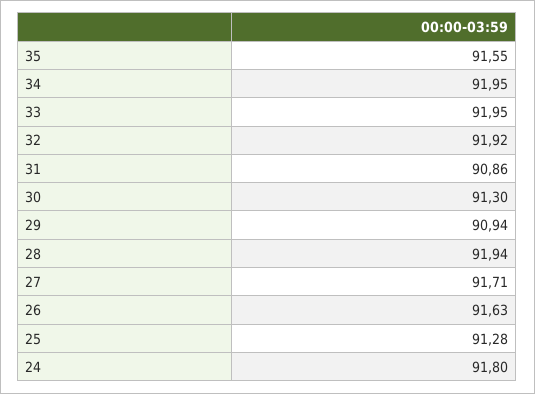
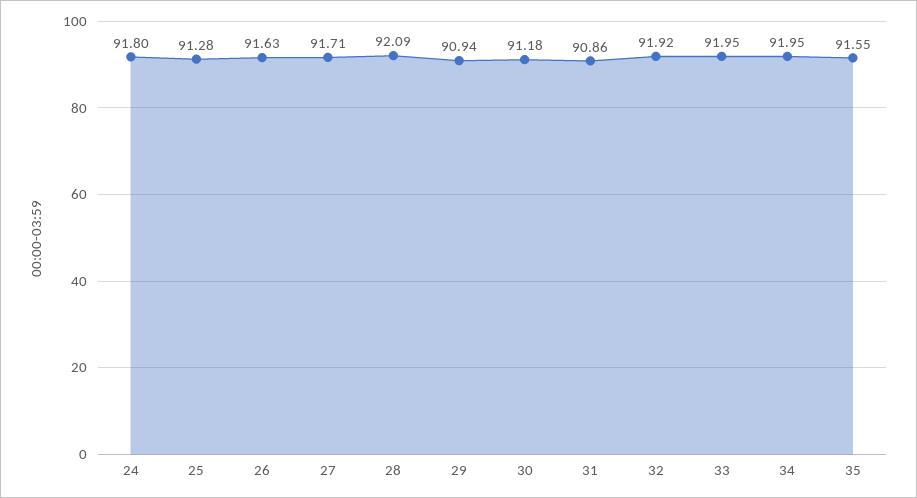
30: 91.3 -> 91.18
28: 91.94 -> 92.09

